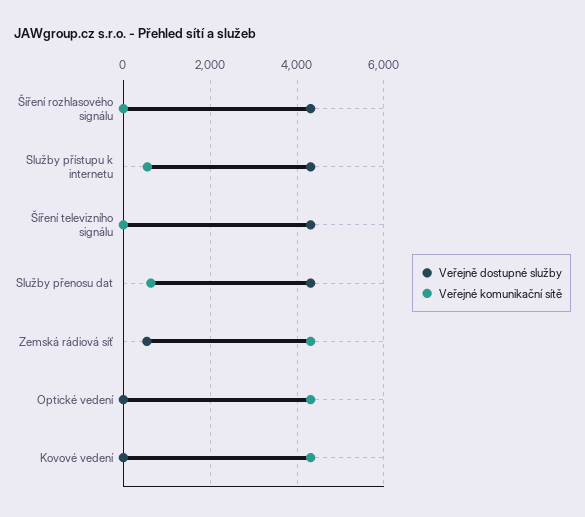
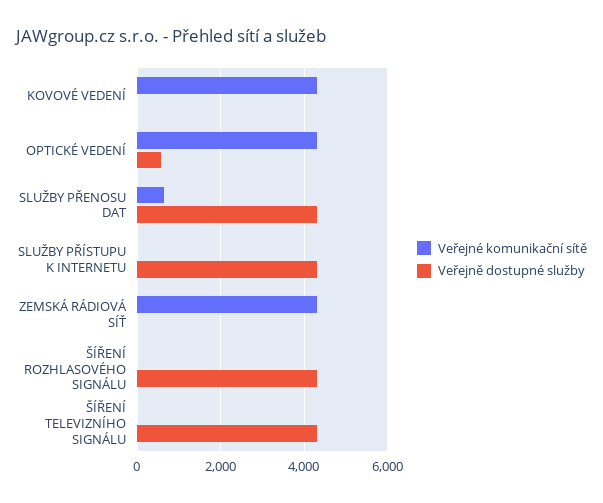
Veřejné komunikační sítě, Služby přístupu k internetu: 600 -> 0
Veřejně dostupné služby, Zemská rádiová síť: 600 -> 0
Veřejně dostupné služby, Optické vedení: 0 -> 600

